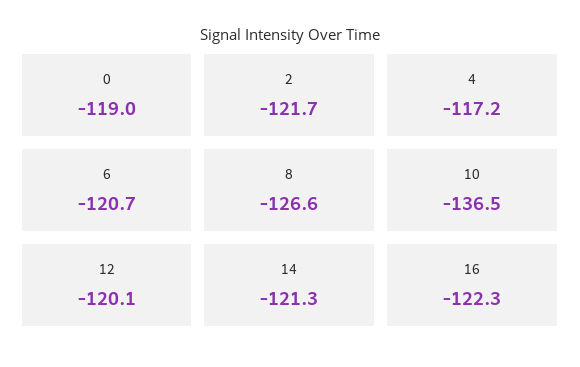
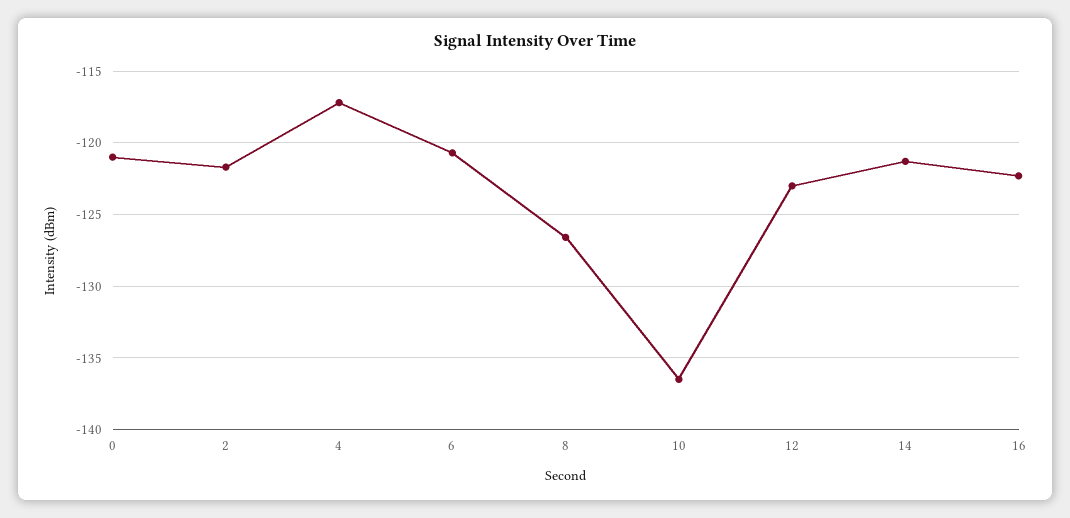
0: -119 -> -121
12: -120.1 -> -123

